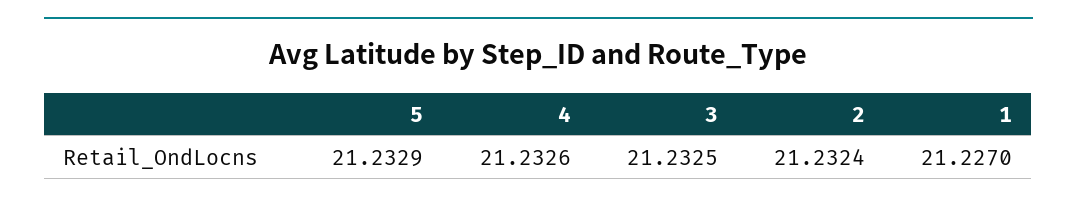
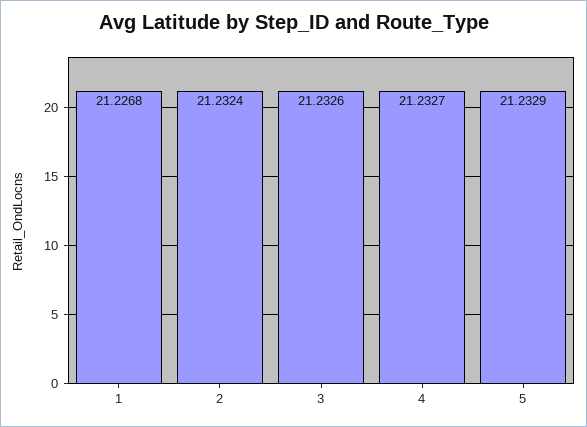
4: 21.2326 -> 21.2327
3: 21.2325 -> 21.2326
1: 21.227 -> 21.2268

